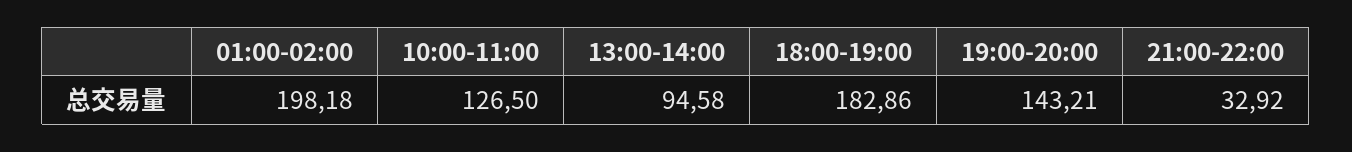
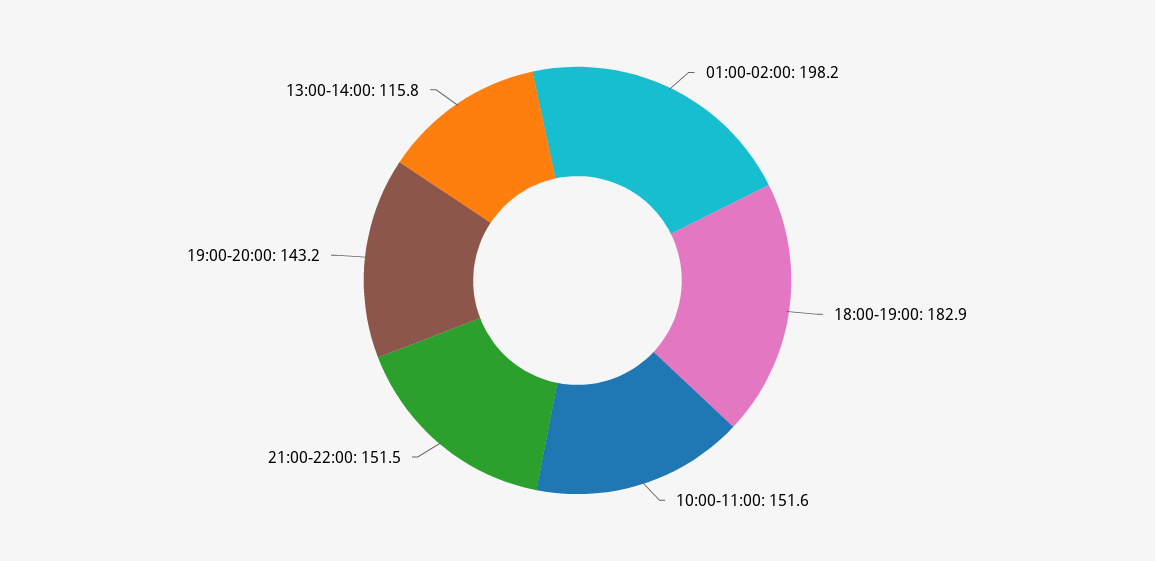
10:00-11:00: 126.5 -> 151.6
13:00-14:00: 94.58 -> 115.8
21:00-22:00: 32.92 -> 151.5

